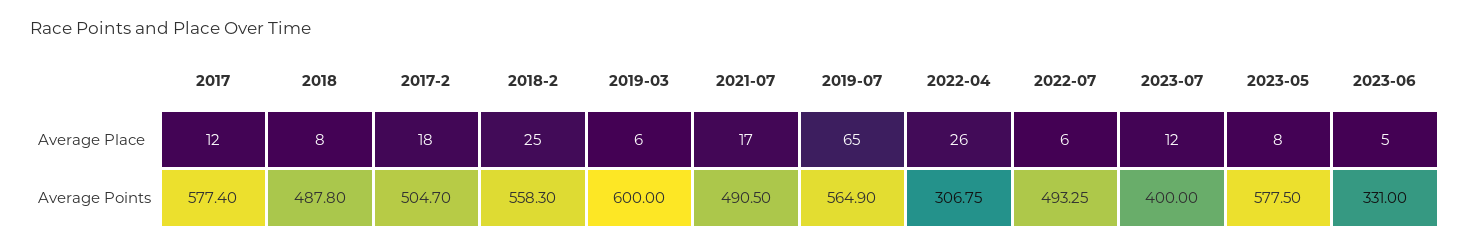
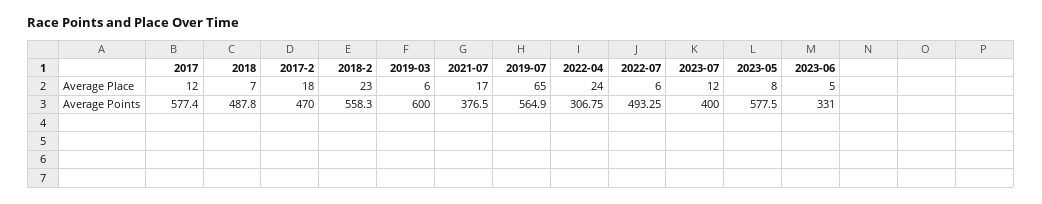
2018, Average Place: 8 -> 7
2018-2, Average Place: 25 -> 23
2022-04, Average Place: 26 -> 24
2017-2, Average Points: 504.7 -> 470
2021-07, Average Points: 490.5 -> 376.5

